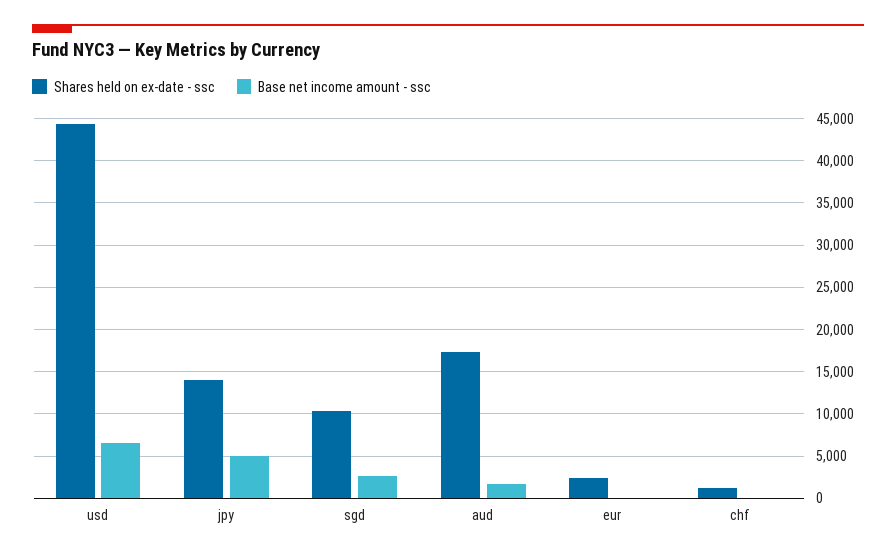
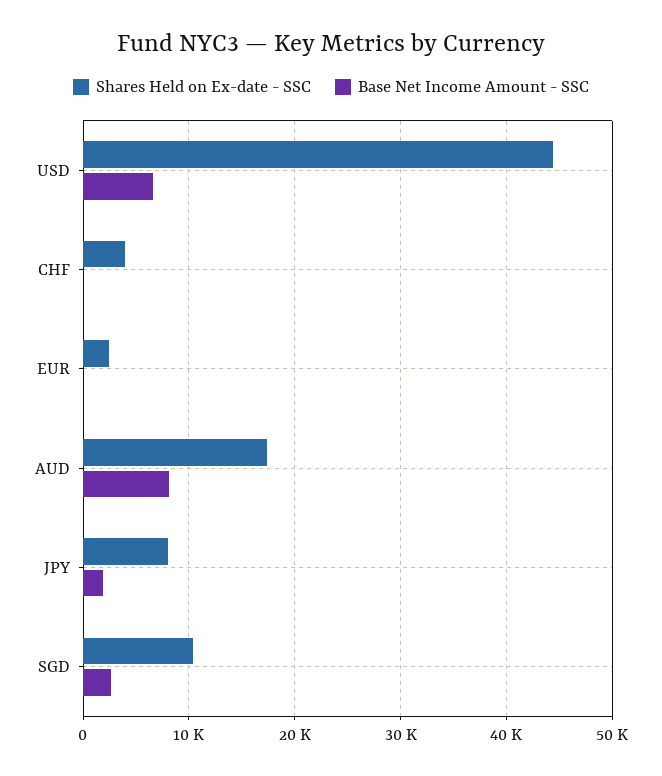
Shares held on ex-date - ssc, jpy: 14000 -> 8000
Base net income amount - ssc, jpy: 5000 -> 2000
Base net income amount - ssc, aud: 2000 -> 8000
Shares held on ex-date - ssc, chf: 1000 -> 4000

